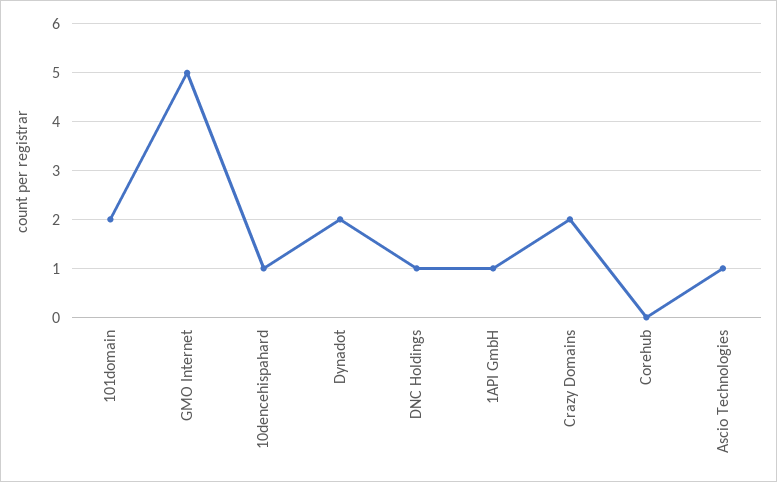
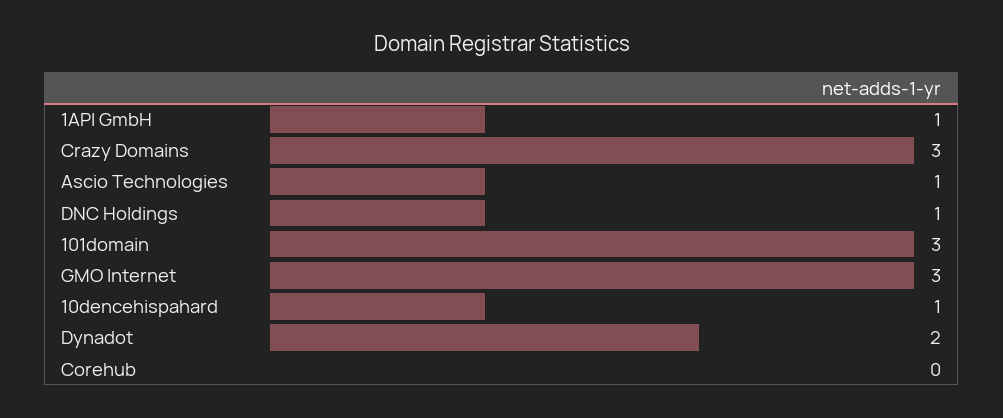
101domain: 2 -> 3
GMO Internet: 5 -> 3
Crazy Domains: 2 -> 3

